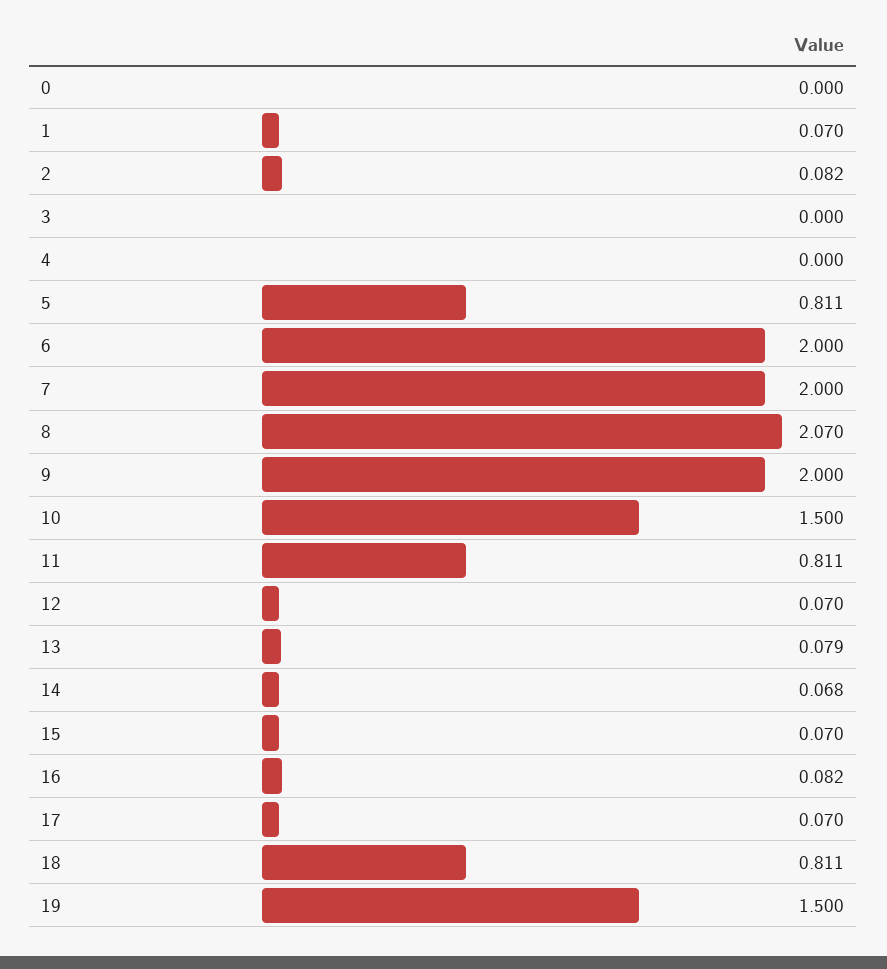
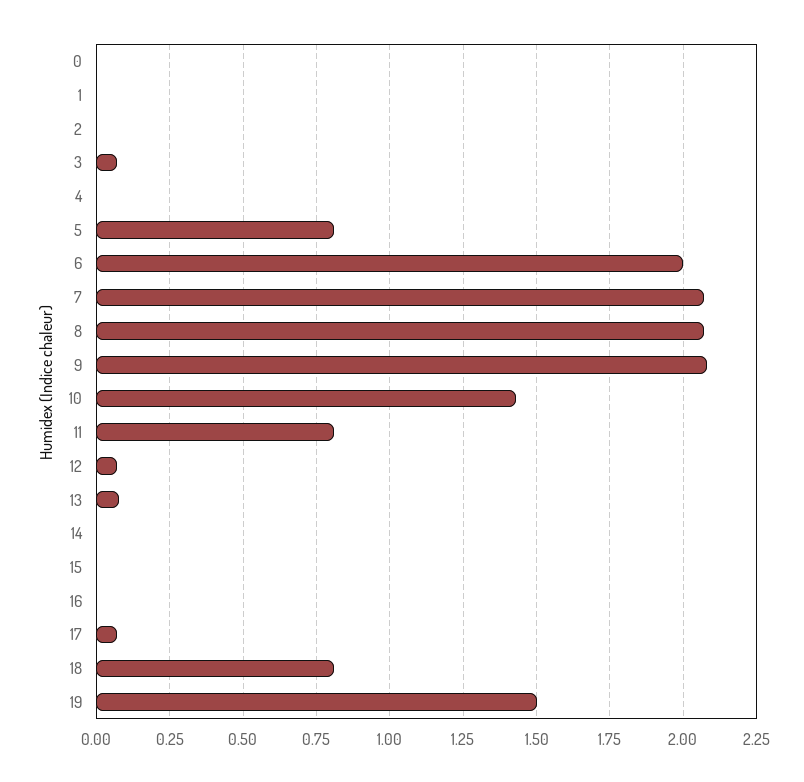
1: 0.07 -> 0
2: 0.082 -> 0
3: 0 -> 0.075
7: 2 -> 2.075
9: 2 -> 2.075
10: 1.5 -> 1.425
14: 0.068 -> 0
15: 0.07 -> 0
16: 0.082 -> 0

